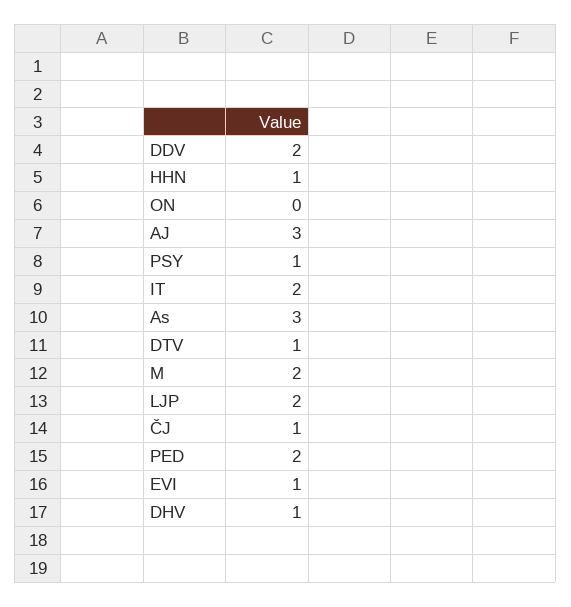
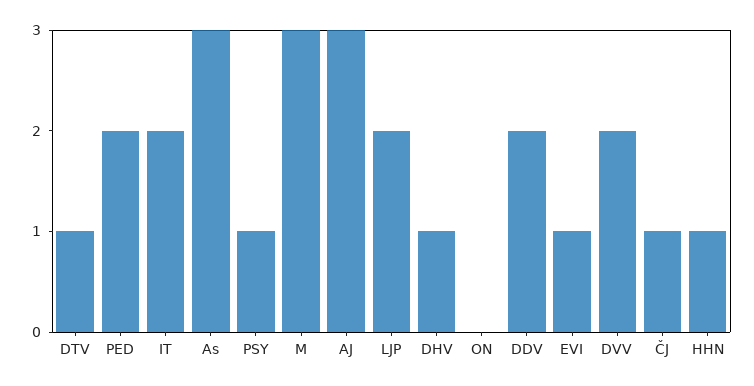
M: 2 -> 3
DVV: none -> 2

